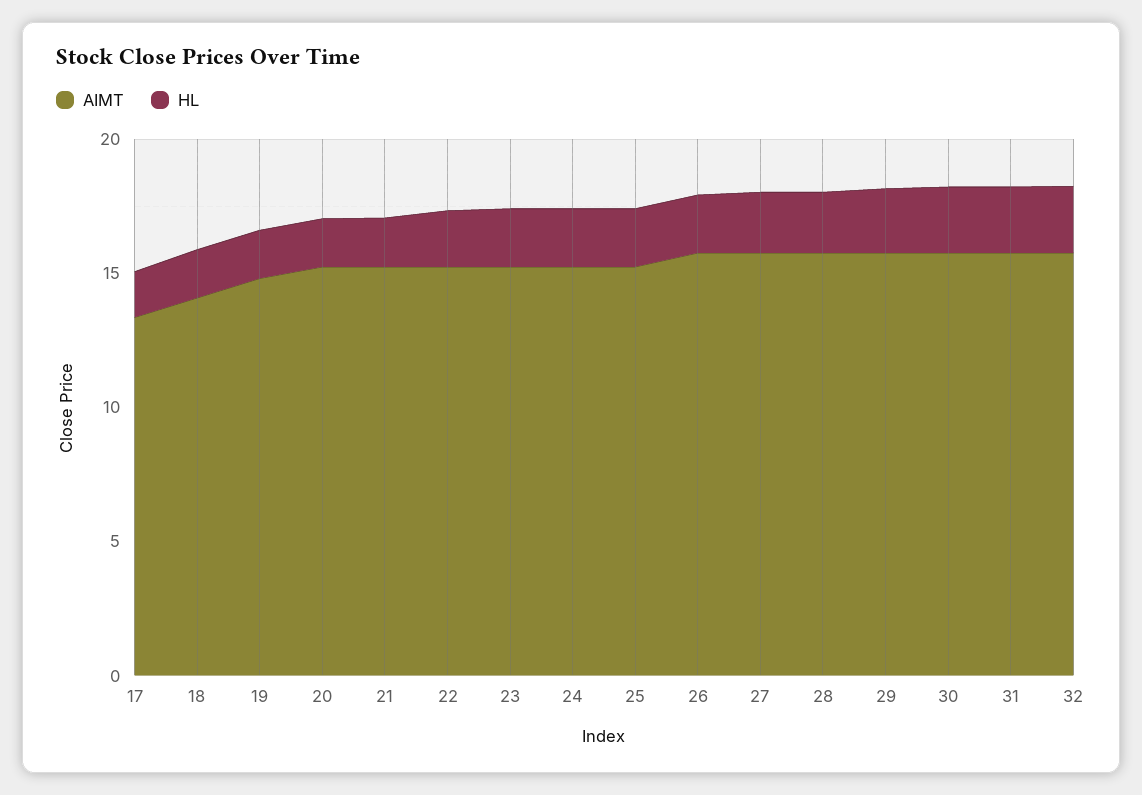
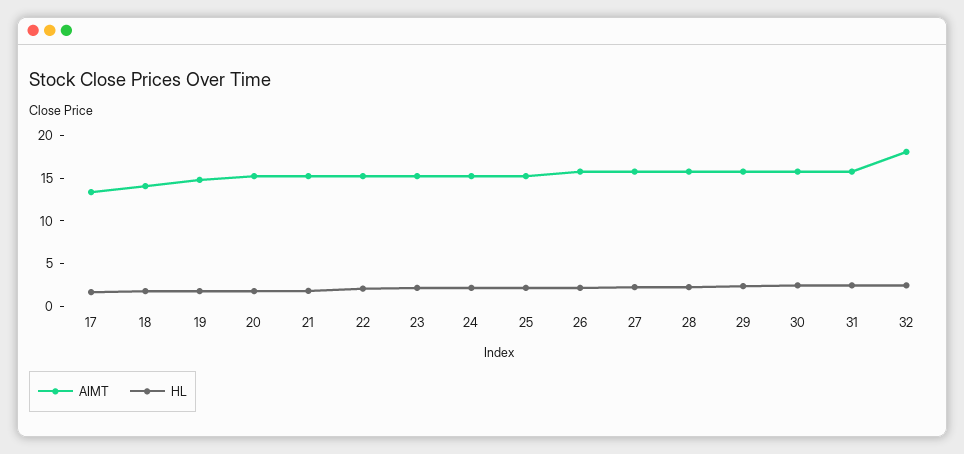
AIMT, 32: 16 -> 18

